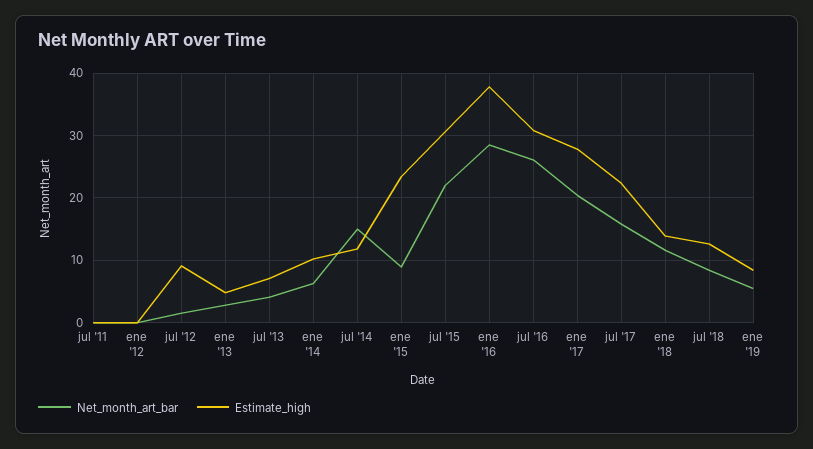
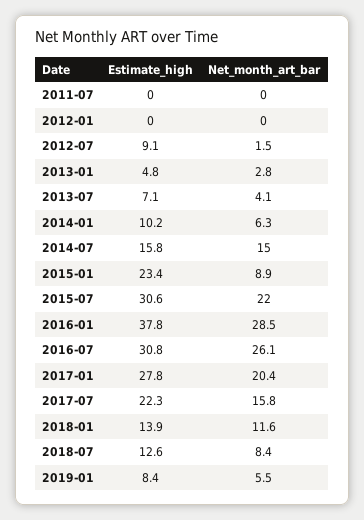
Estimate_high, jul '14: 12 -> 15.8

